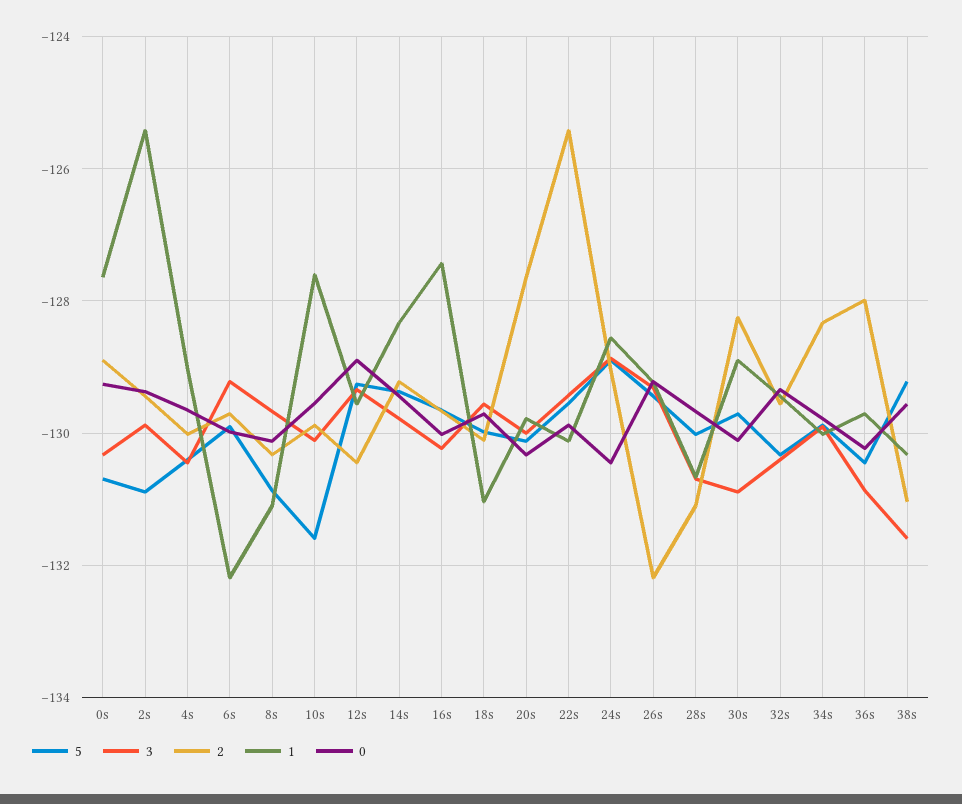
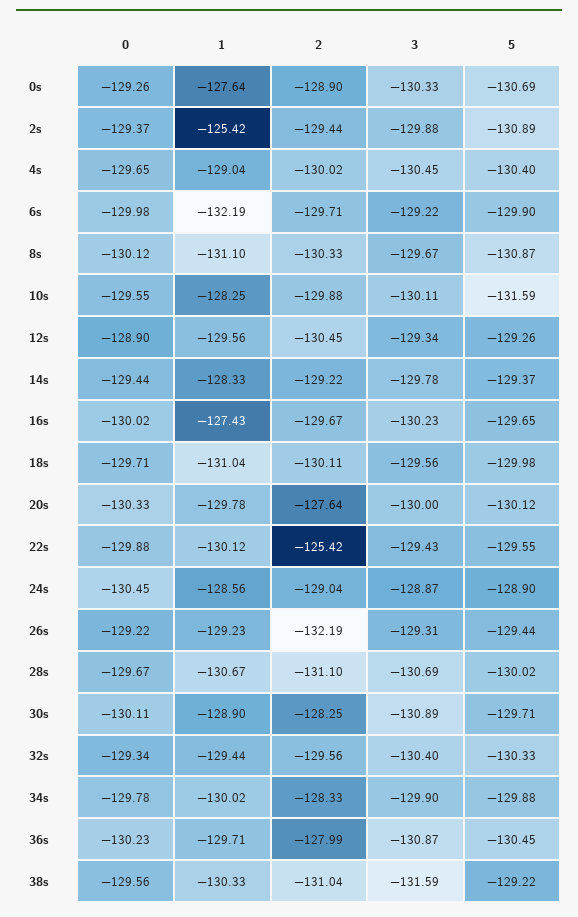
1, 10s: -127.6 -> -128.25

